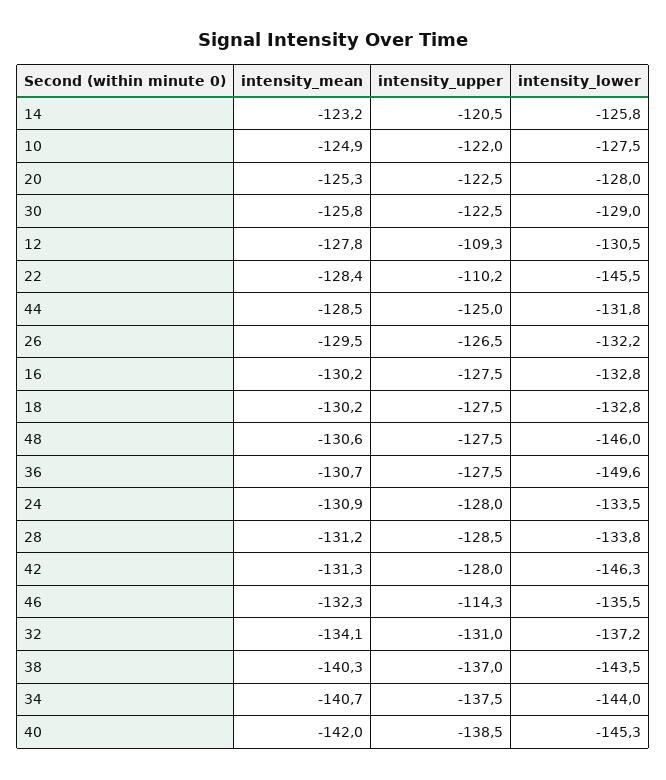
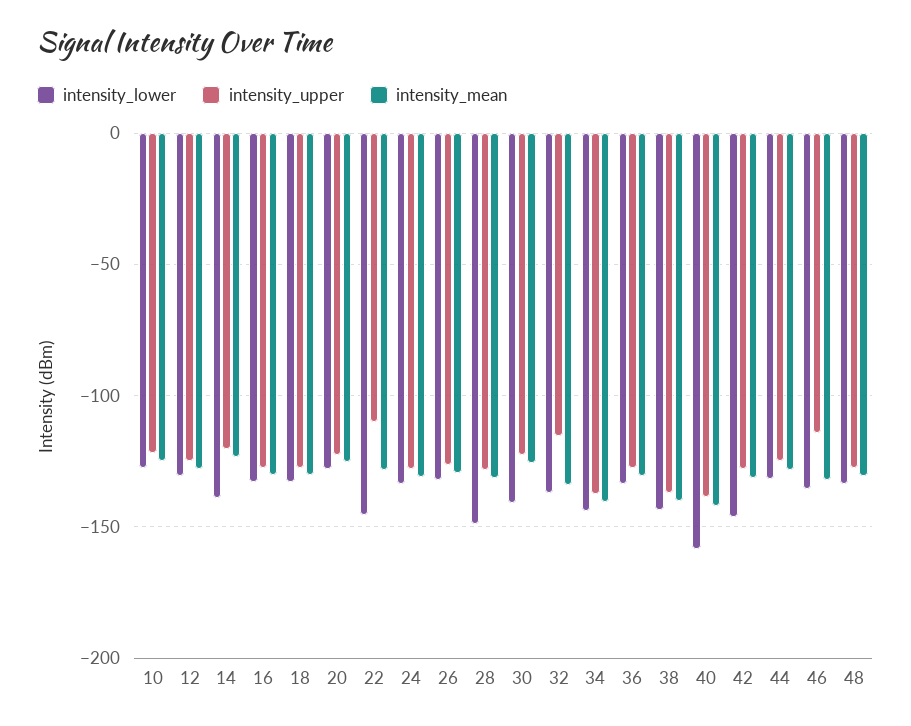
intensity_lower, 14: -125.8 -> -140
intensity_lower, 30: -129 -> -140
intensity_upper, 12: -109.3 -> -125
intensity_lower, 48: -146 -> -135
intensity_lower, 36: -149.6 -> -135
intensity_lower, 28: -133.8 -> -150
intensity_upper, 32: -131 -> -115
intensity_lower, 40: -145.3 -> -160

